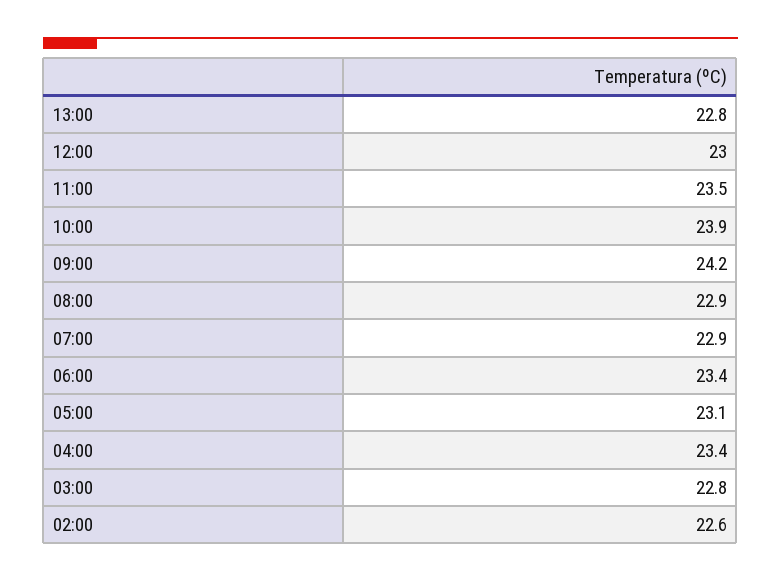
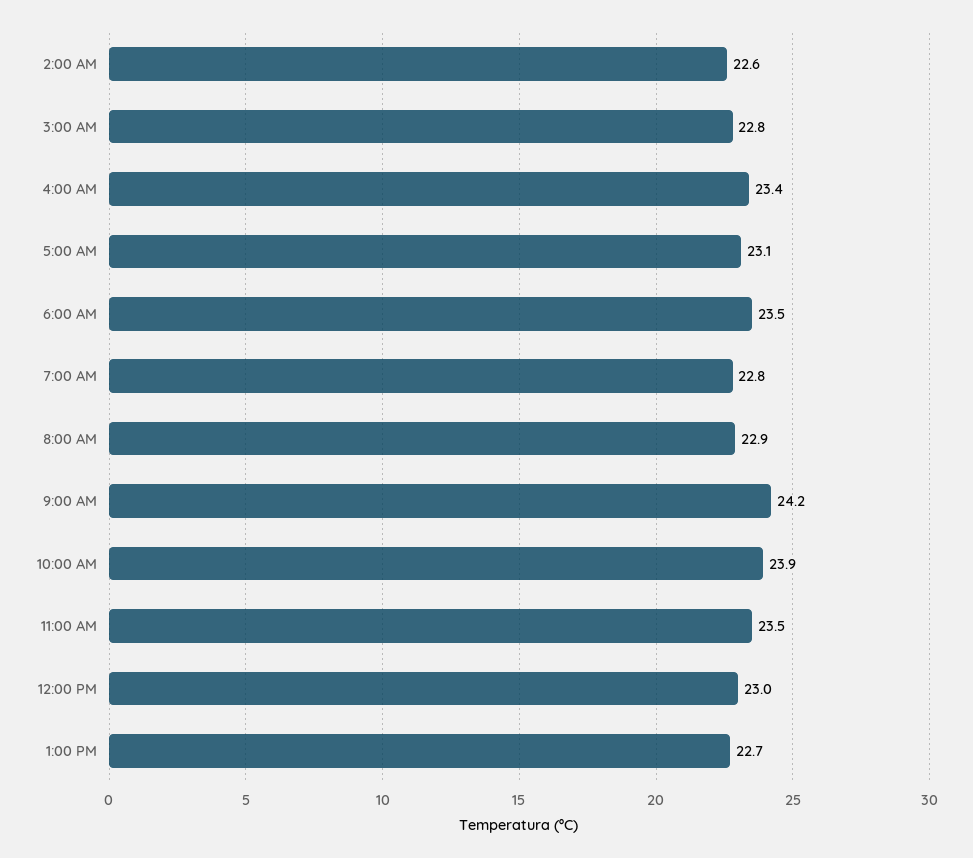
13:00: 22.8 -> 22.7
07:00: 22.9 -> 22.8
06:00: 23.4 -> 23.5

